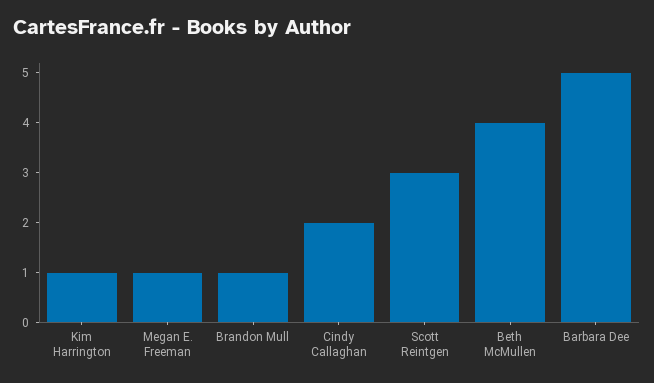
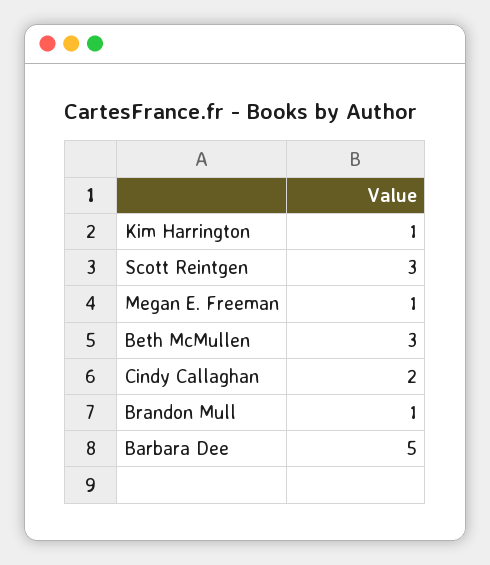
Beth McMullen: 4 -> 3

